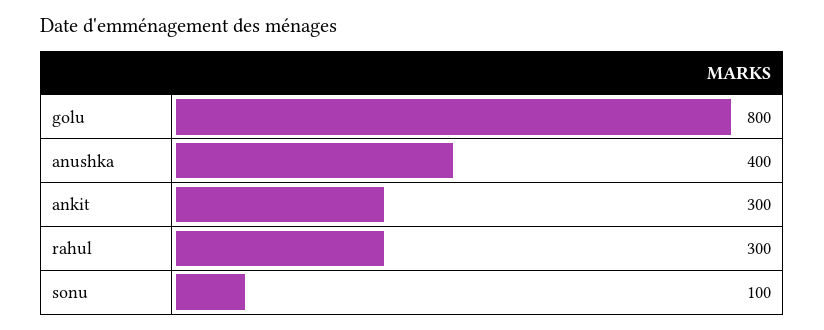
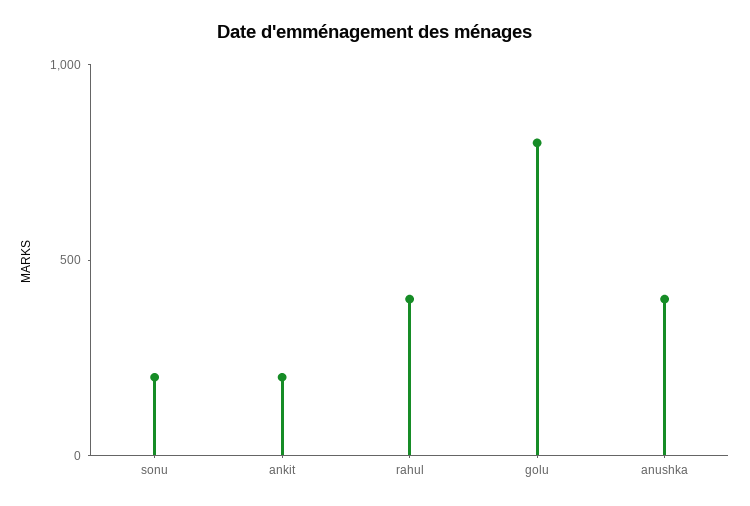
ankit: 300 -> 200
rahul: 300 -> 400
sonu: 100 -> 200

